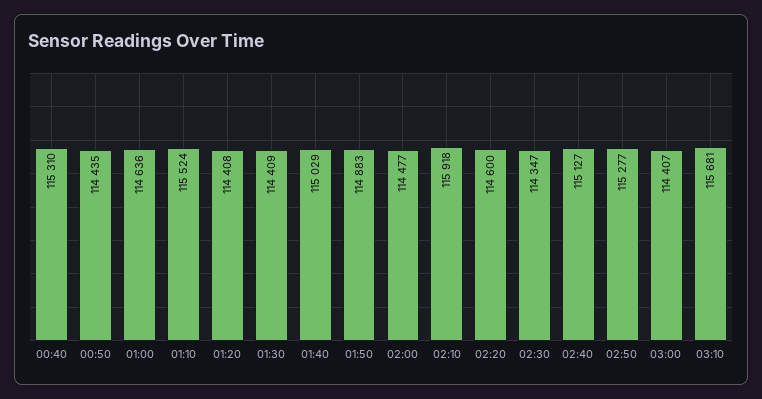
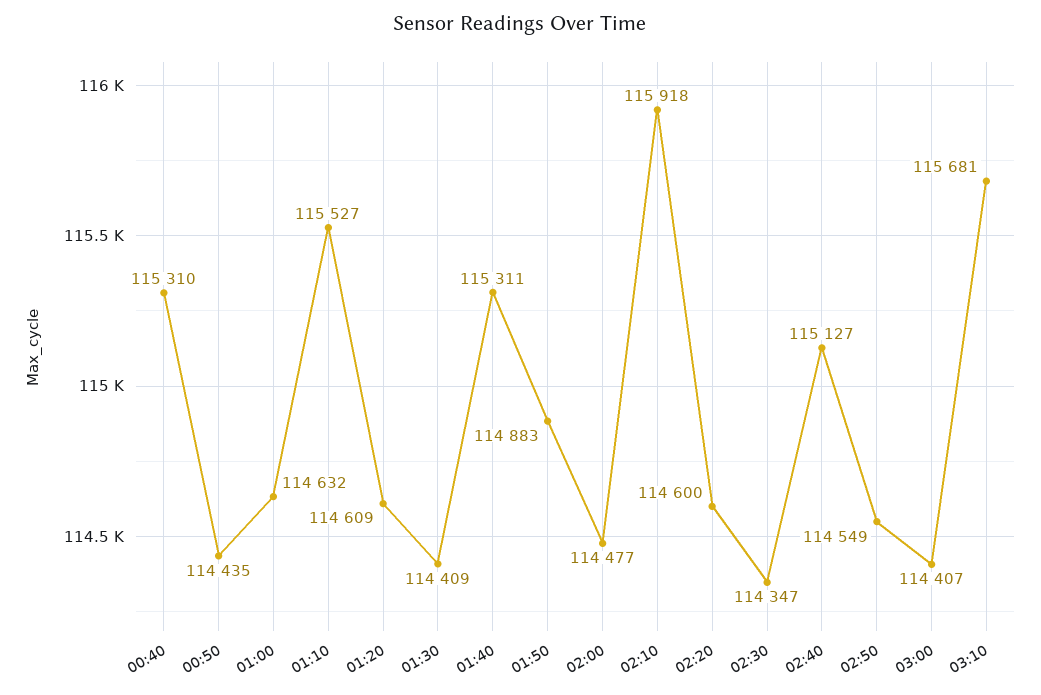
01:00: 114636 -> 114632
01:10: 115524 -> 115527
01:20: 114408 -> 114609
01:40: 115029 -> 115311
02:50: 115277 -> 114549

